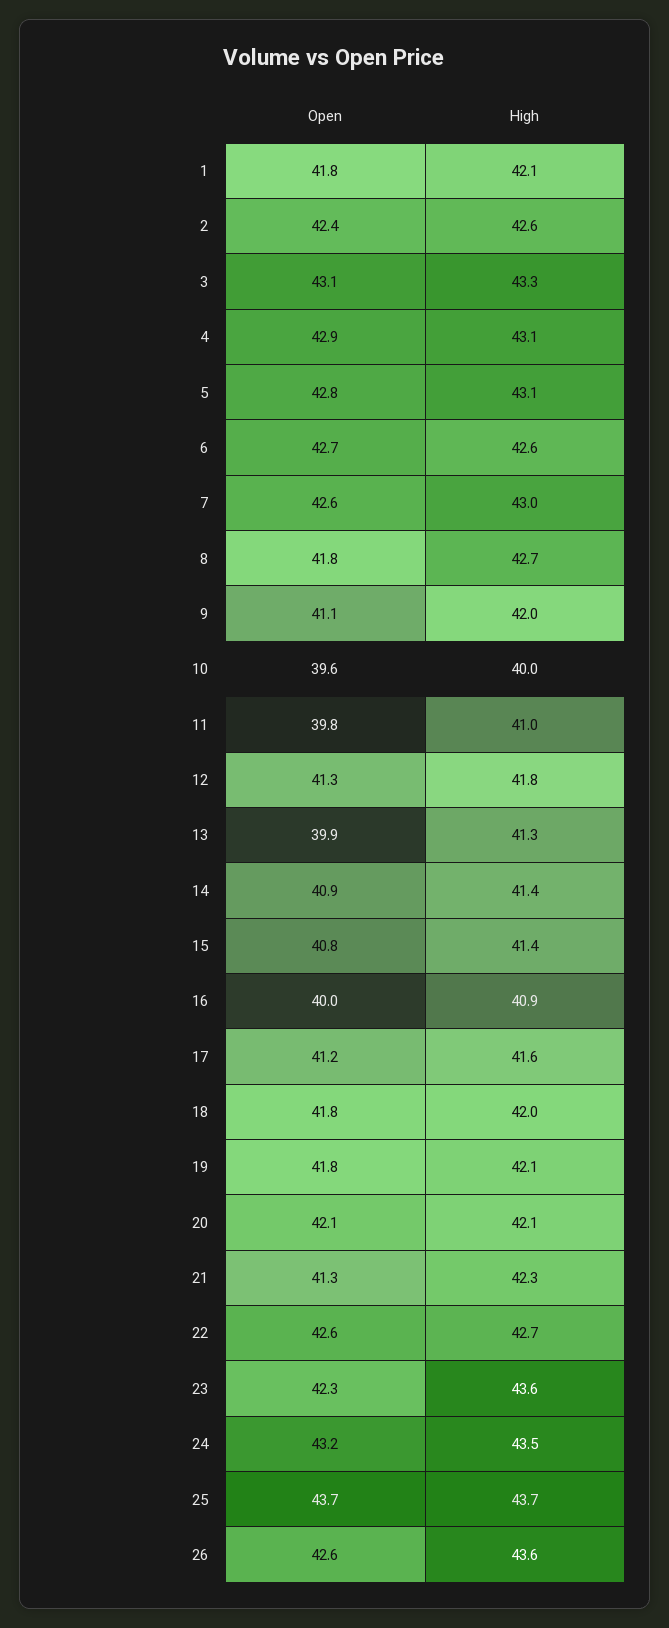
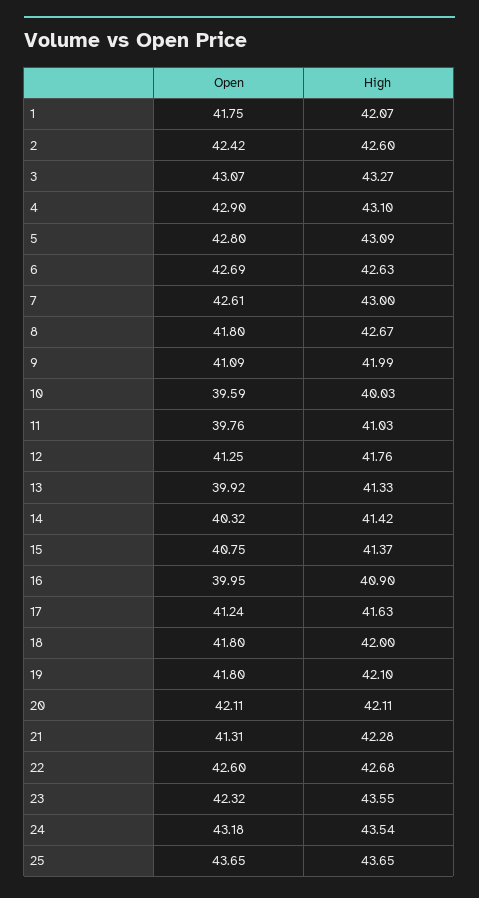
Open, 14: 40.9 -> 40.32
Open, 26: 42.6 -> none
High, 26: 43.6 -> none

